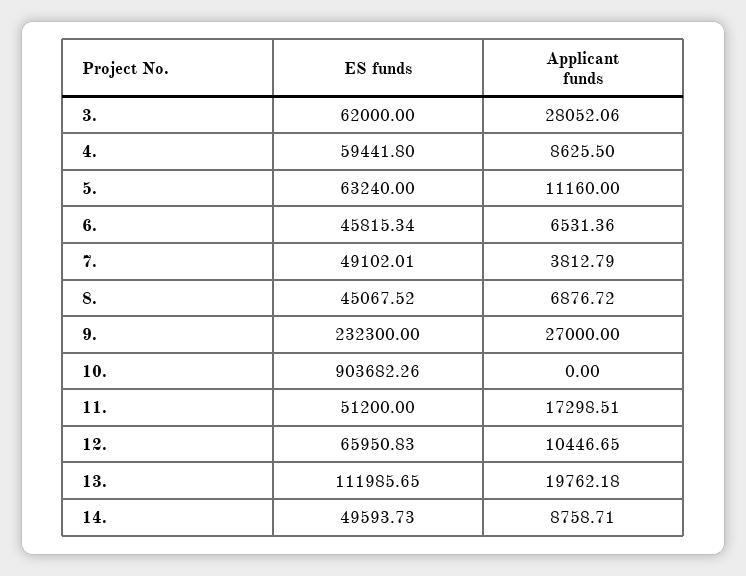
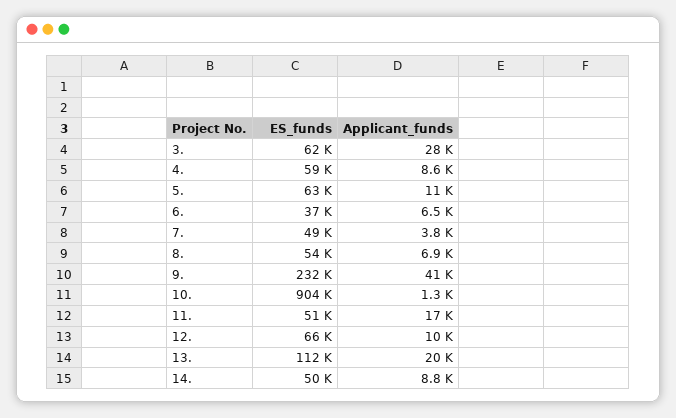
ES funds, 6.: 45815.34 -> 37000
ES funds, 8.: 45067.52 -> 54000
Applicant funds, 9.: 27000 -> 41000
Applicant funds, 10.: 0 -> 1300

